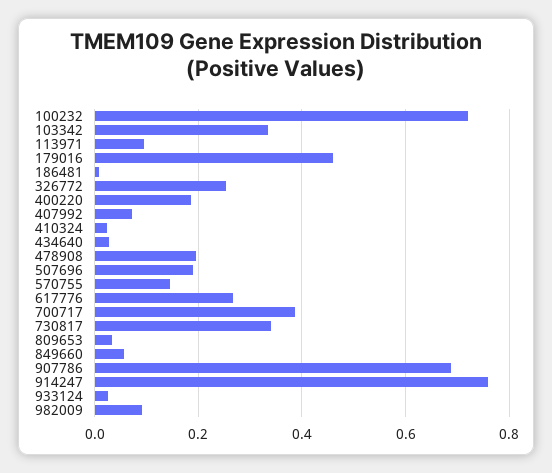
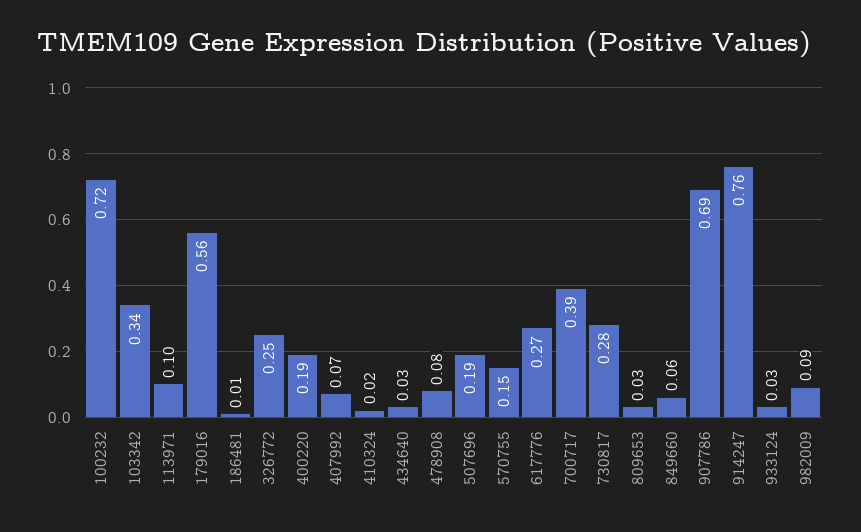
179016: 0.46 -> 0.56
478908: 0.2 -> 0.08
730817: 0.34 -> 0.28

